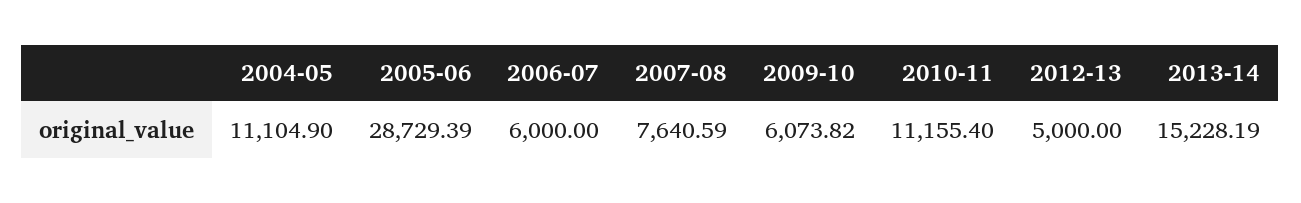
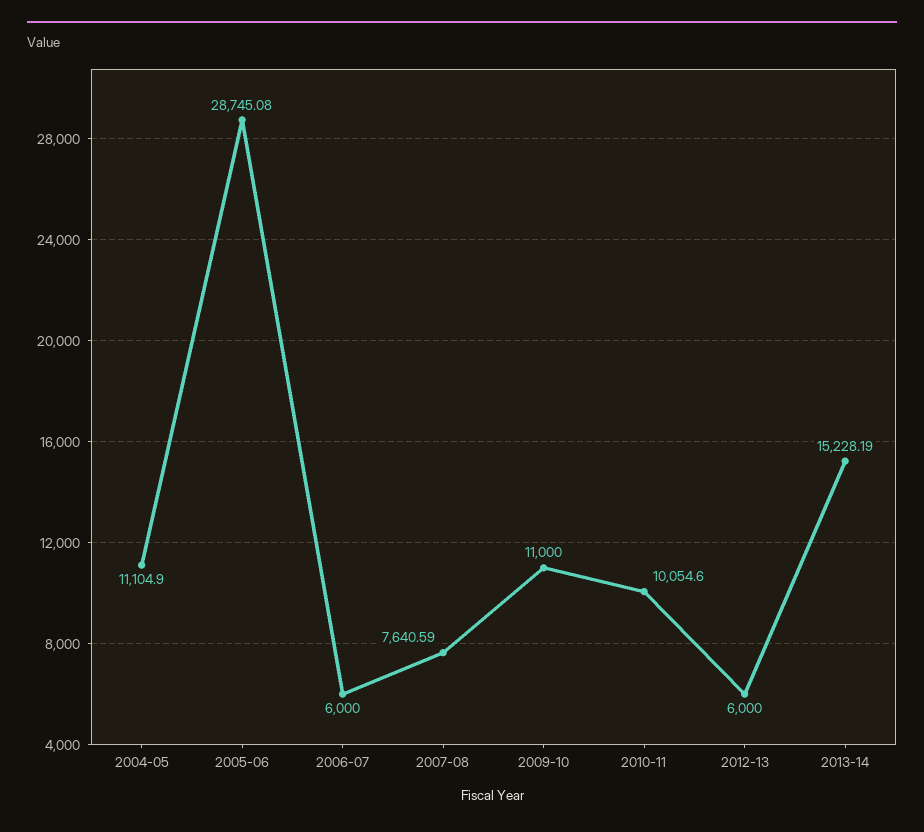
2005-06: 28729.39 -> 28745.08
2009-10: 6073.82 -> 11000
2010-11: 11155.4 -> 10054.6
2012-13: 5000 -> 6000

